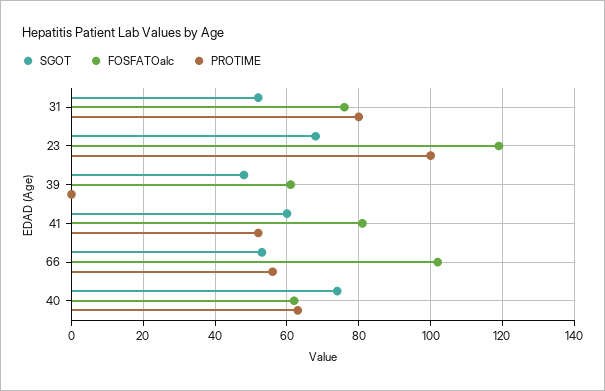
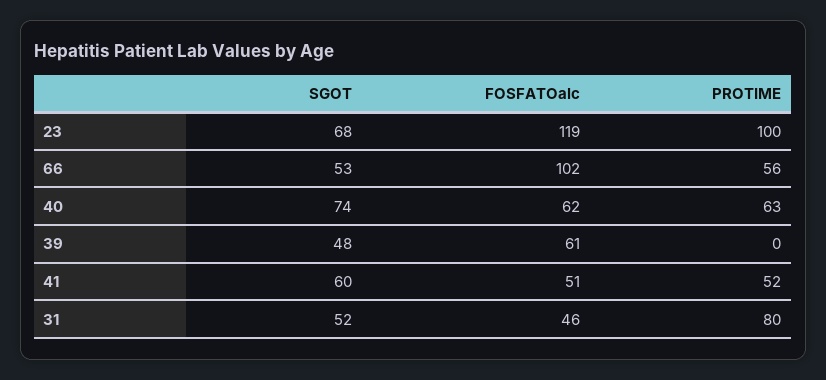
FOSFATOalc, 31: 75 -> 46
FOSFATOalc, 41: 80 -> 51

